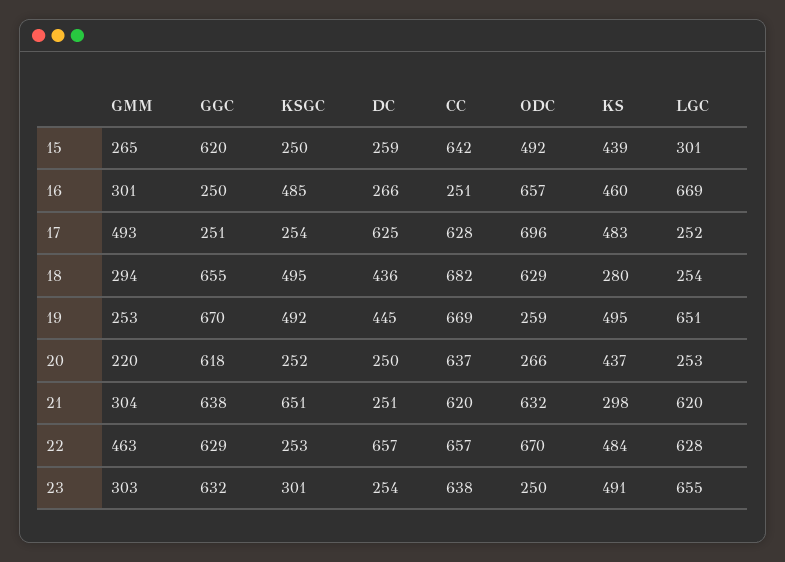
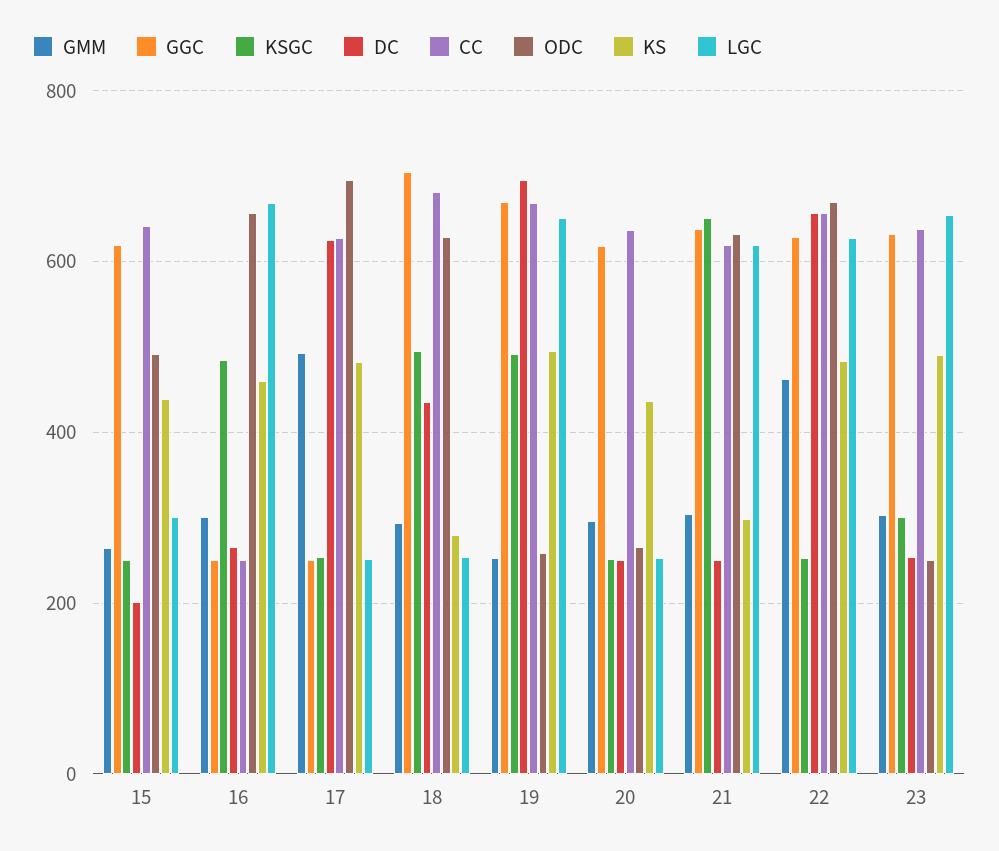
DC, 15: 259 -> 200
GGC, 18: 655 -> 700
DC, 19: 445 -> 700
GMM, 20: 220 -> 300

